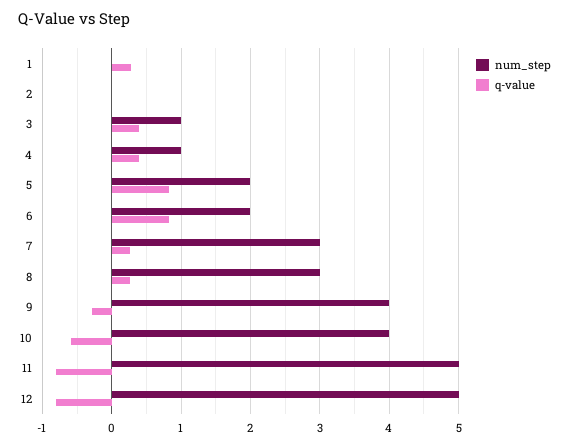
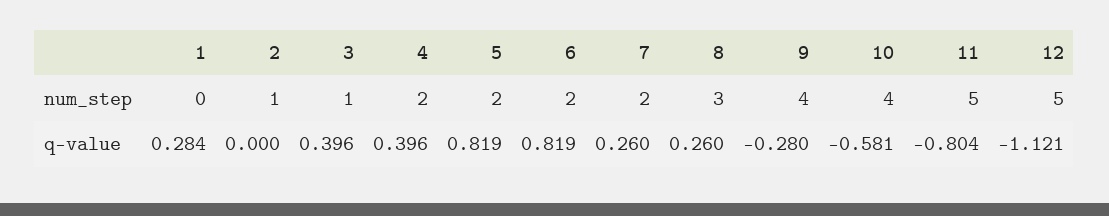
num_step, 2: 0 -> 1
num_step, 4: 1 -> 2
num_step, 7: 3 -> 2
q-value, 12: -0.8 -> -1.121

